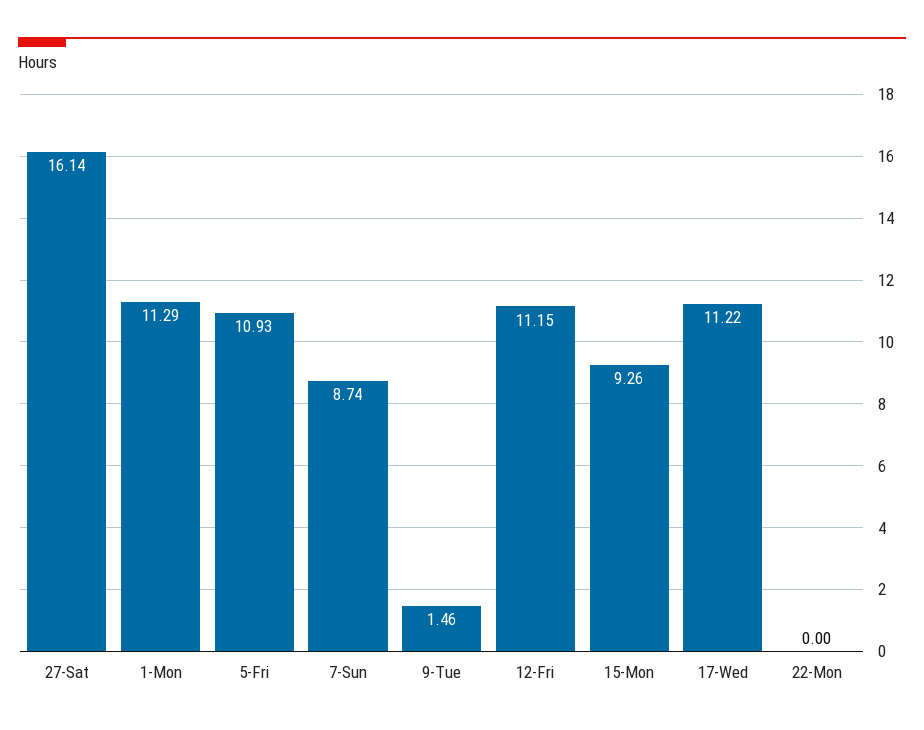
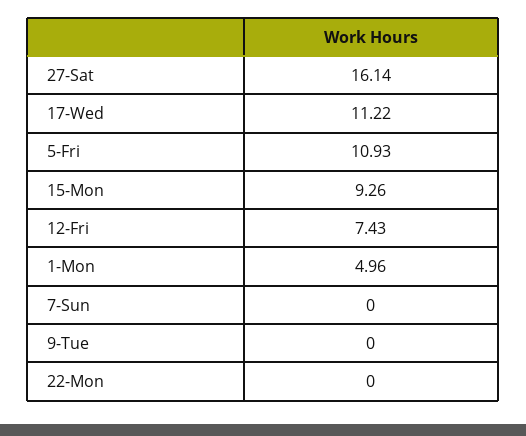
1-Mon: 11.29 -> 4.96
7-Sun: 8.74 -> 0
9-Tue: 1.46 -> 0
12-Fri: 11.15 -> 7.43

